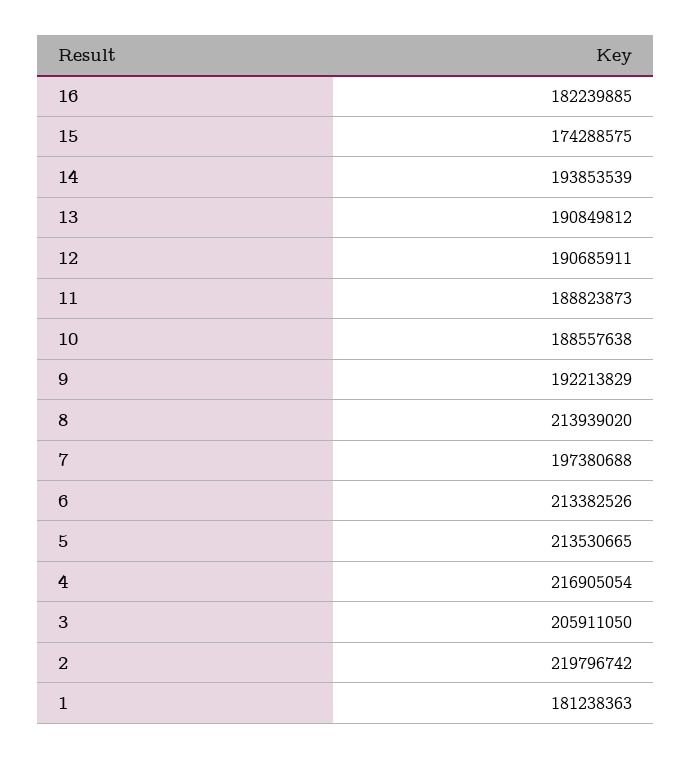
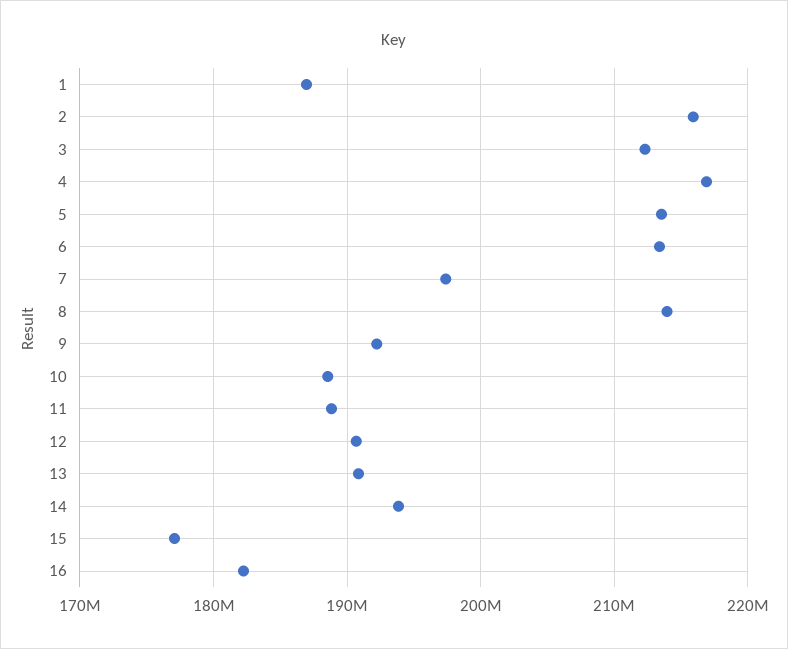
15: 174288575 -> 177000000
3: 205911050 -> 212000000
2: 219796742 -> 216000000
1: 181238363 -> 187000000

